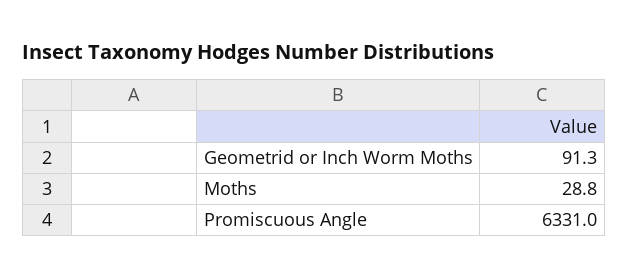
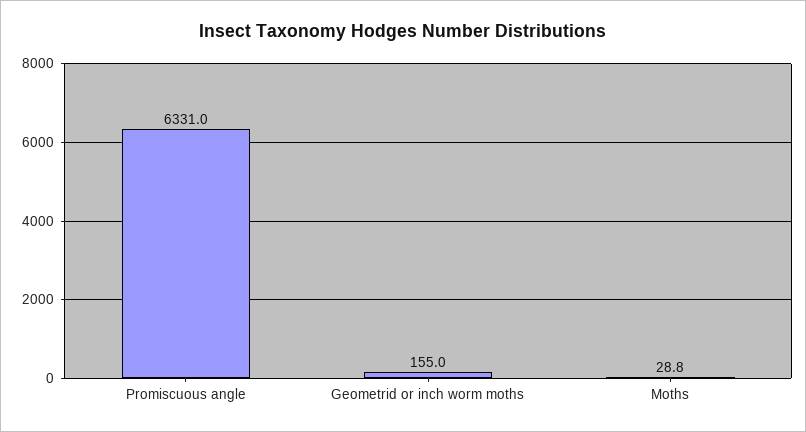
Geometrid or Inch Worm Moths: 91.3 -> 155

